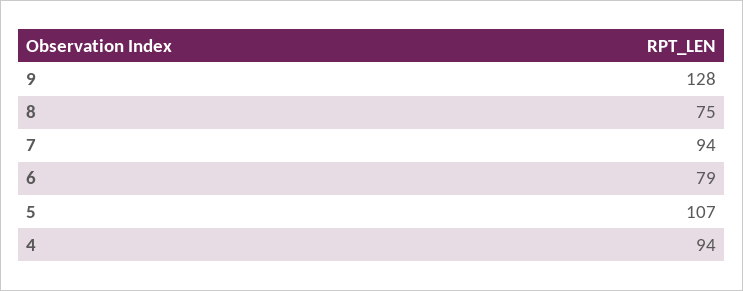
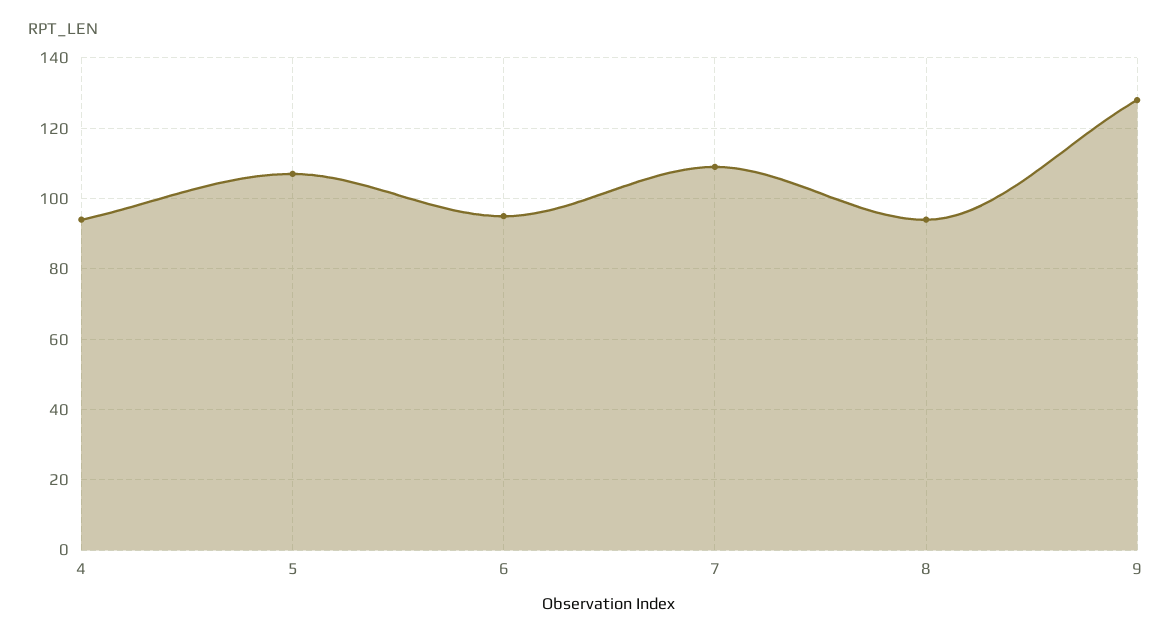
8: 75 -> 95
7: 94 -> 110
6: 79 -> 95

